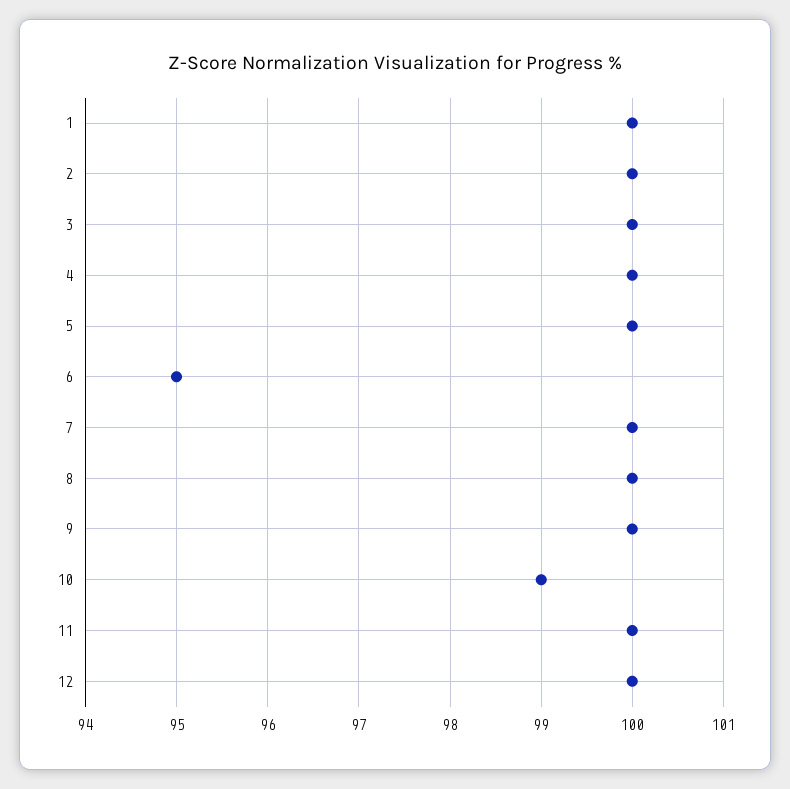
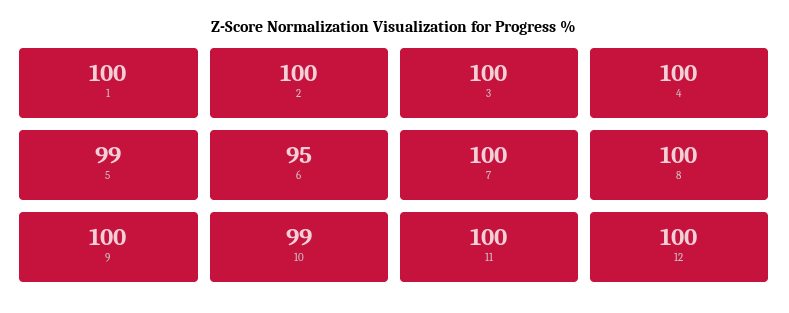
5: 100 -> 99

